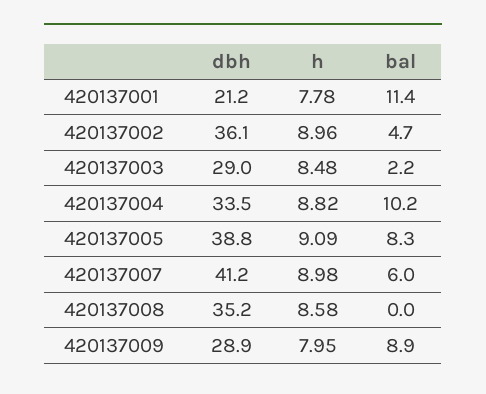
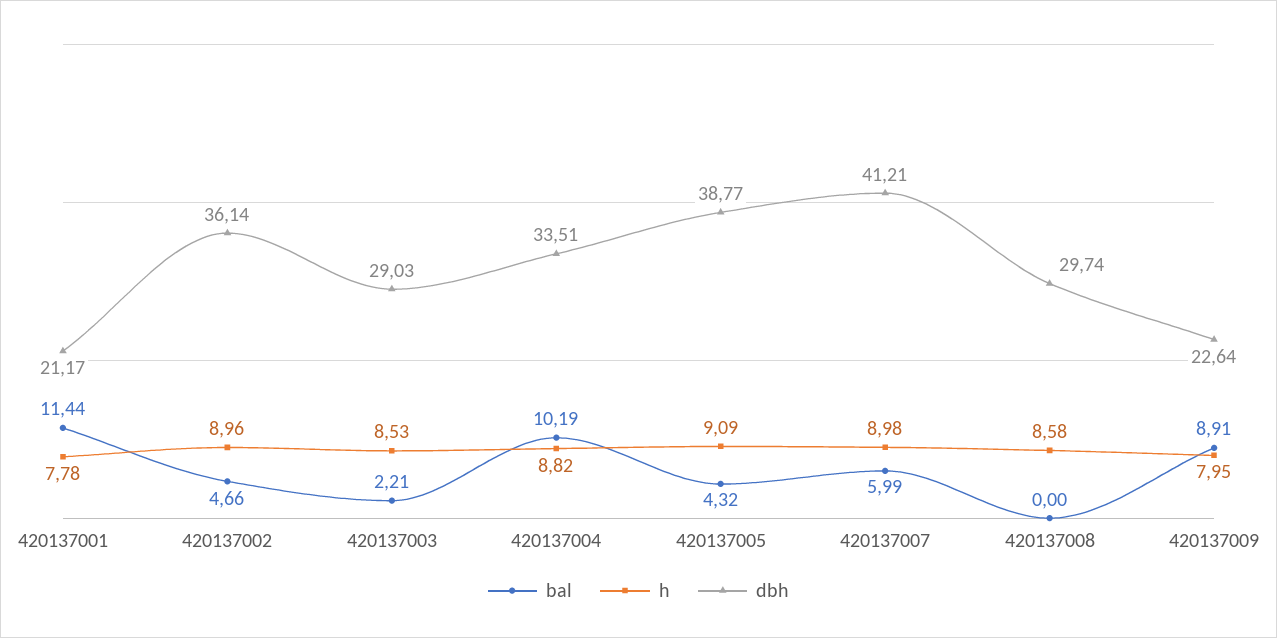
h, 420137003: 8.48 -> 8.53
bal, 420137005: 8.3 -> 4.32
dbh, 420137008: 35.2 -> 29.74
dbh, 420137009: 28.9 -> 22.64

